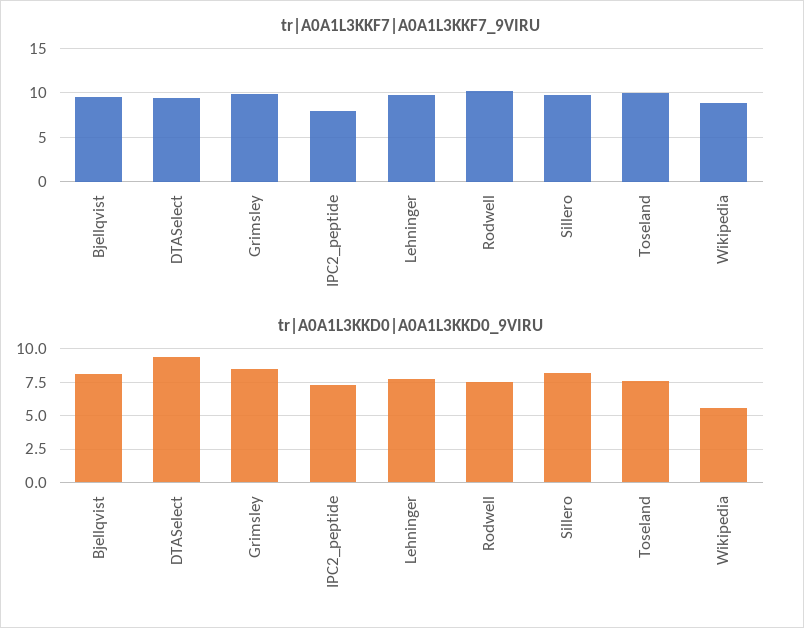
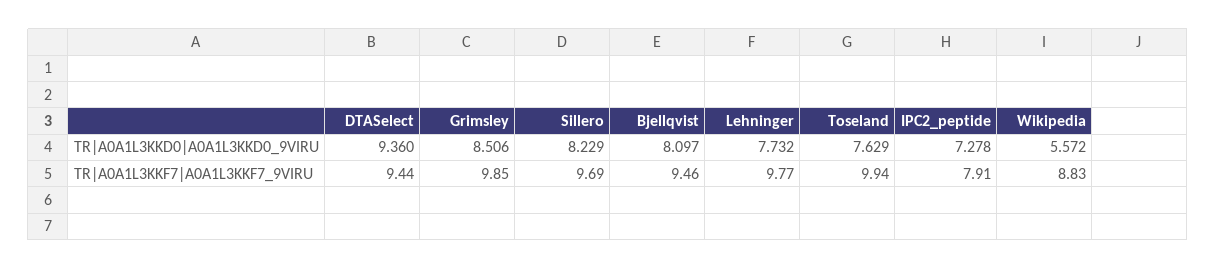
tr|A0A1L3KKF7|A0A1L3KKF7_9VIRU, Rodwell: 10 -> none
tr|A0A1L3KKD0|A0A1L3KKD0_9VIRU, Rodwell: 7.5 -> none

